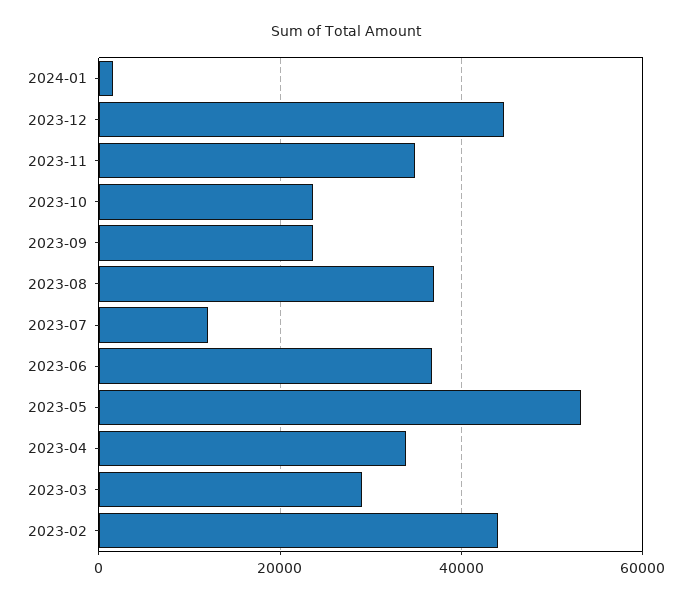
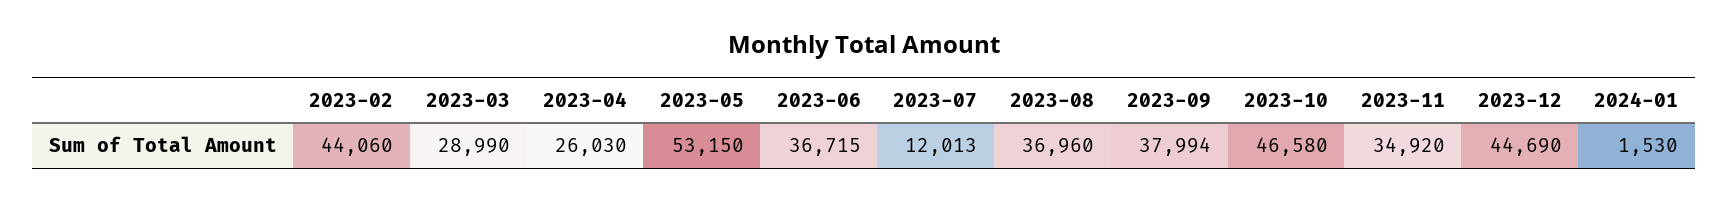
2023-10: 24000 -> 46580
2023-09: 24000 -> 37994
2023-04: 34000 -> 26030

